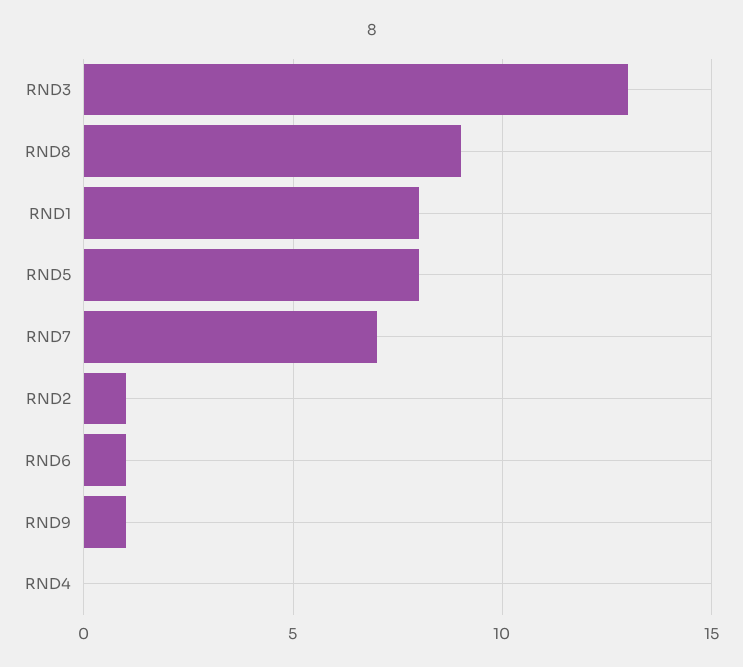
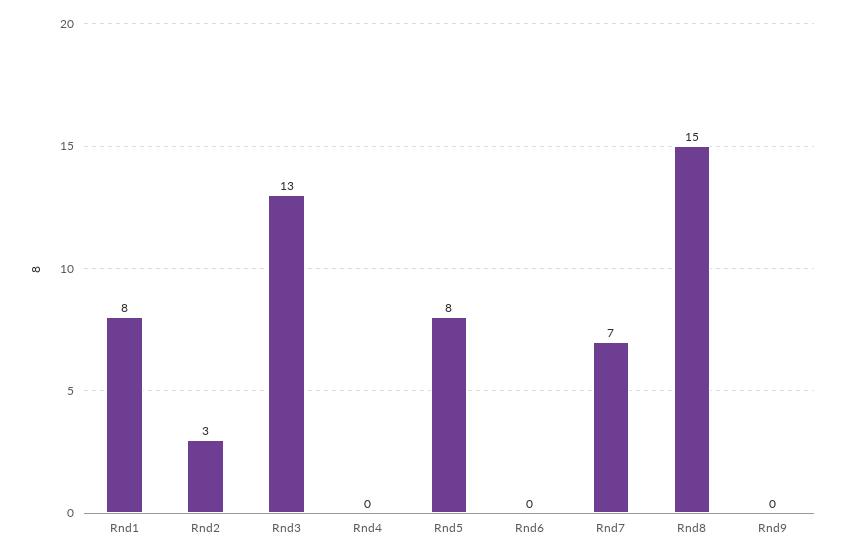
RND8: 9 -> 15
RND2: 1 -> 3
RND6: 1 -> 0
RND9: 1 -> 0

